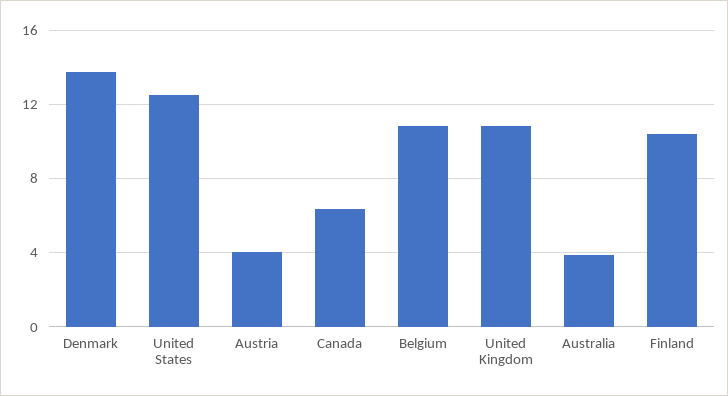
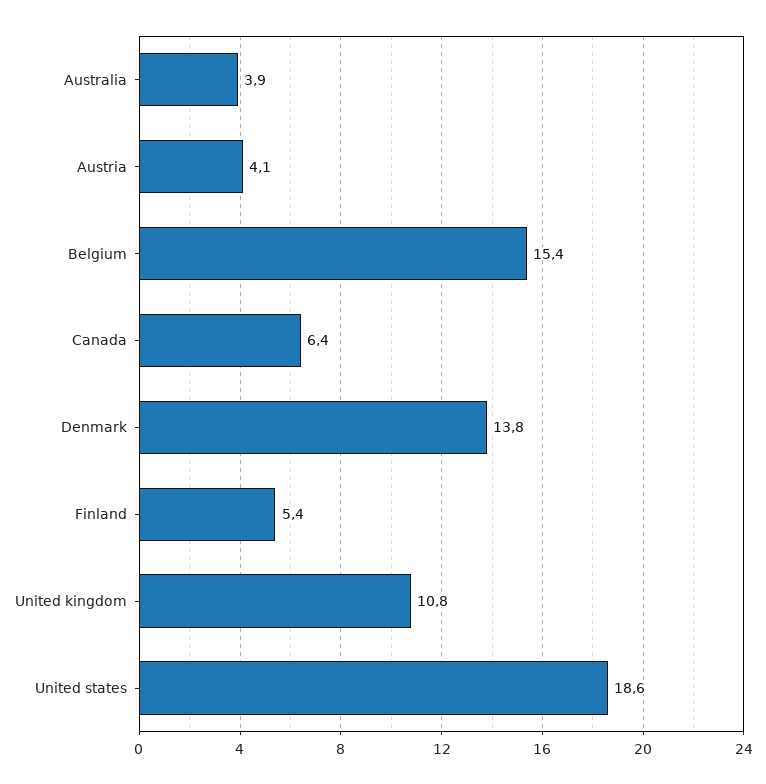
United States: 12.5 -> 18.6
Belgium: 11 -> 15.4
Finland: 10.5 -> 5.4

